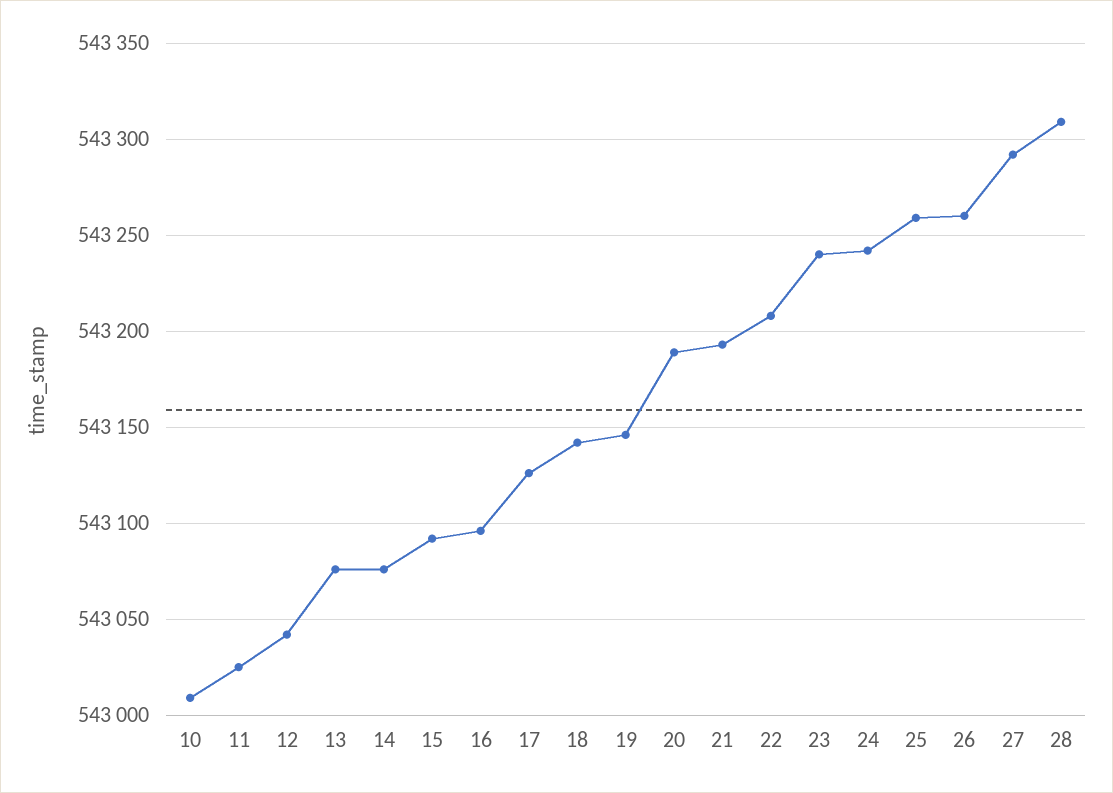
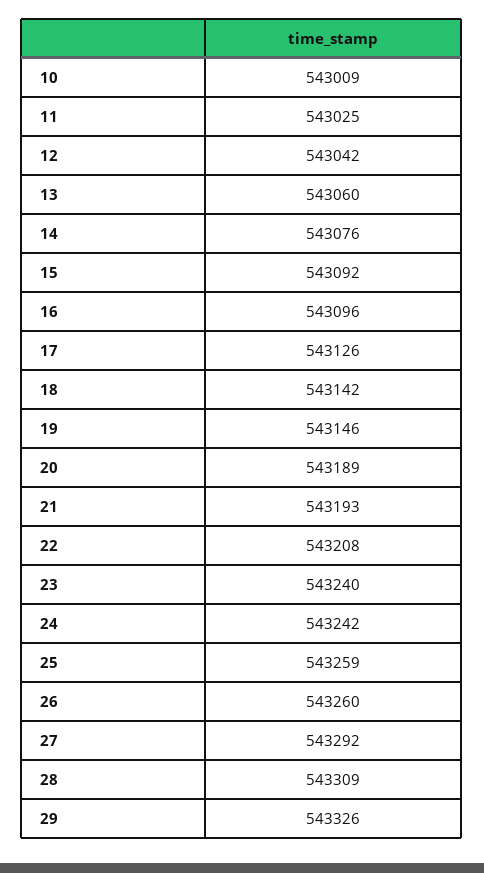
13: 543075 -> 543060
29: none -> 543326

